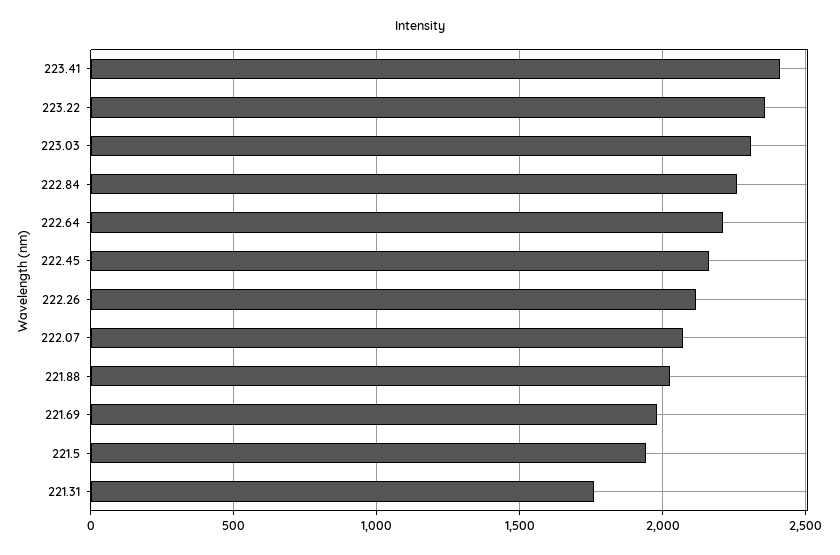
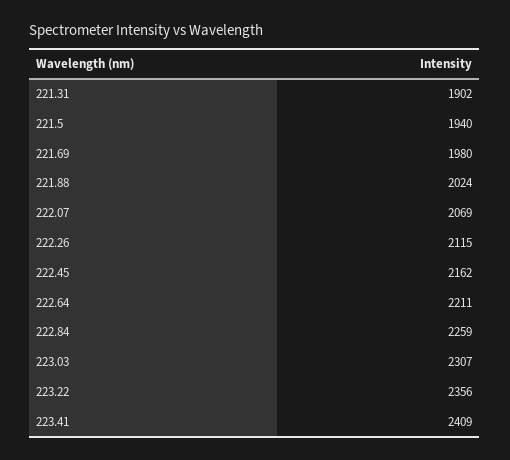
221.31: 1750 -> 1902

